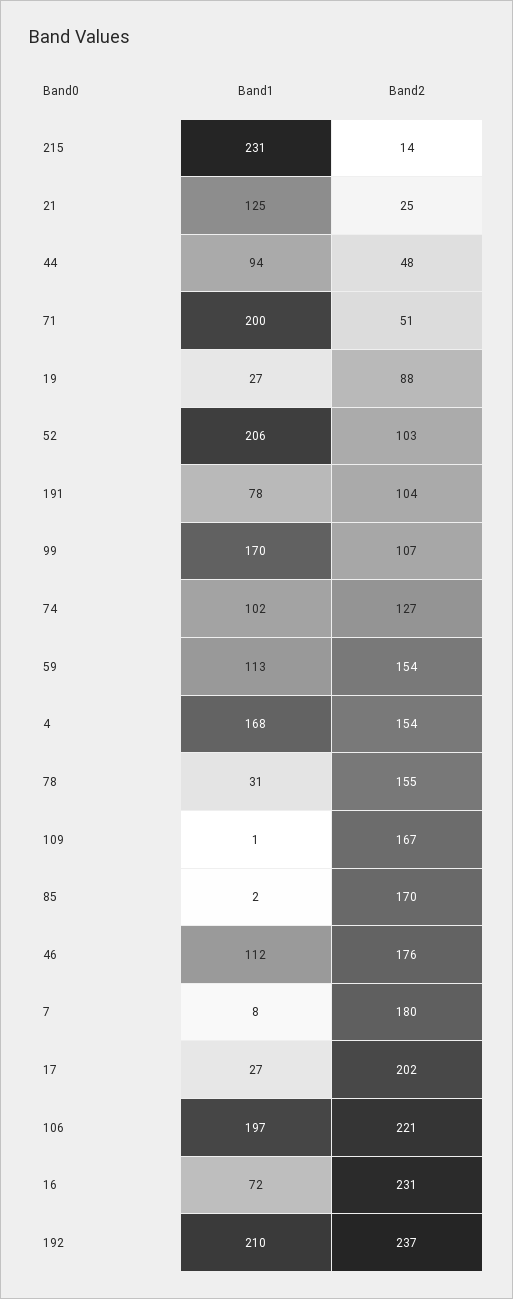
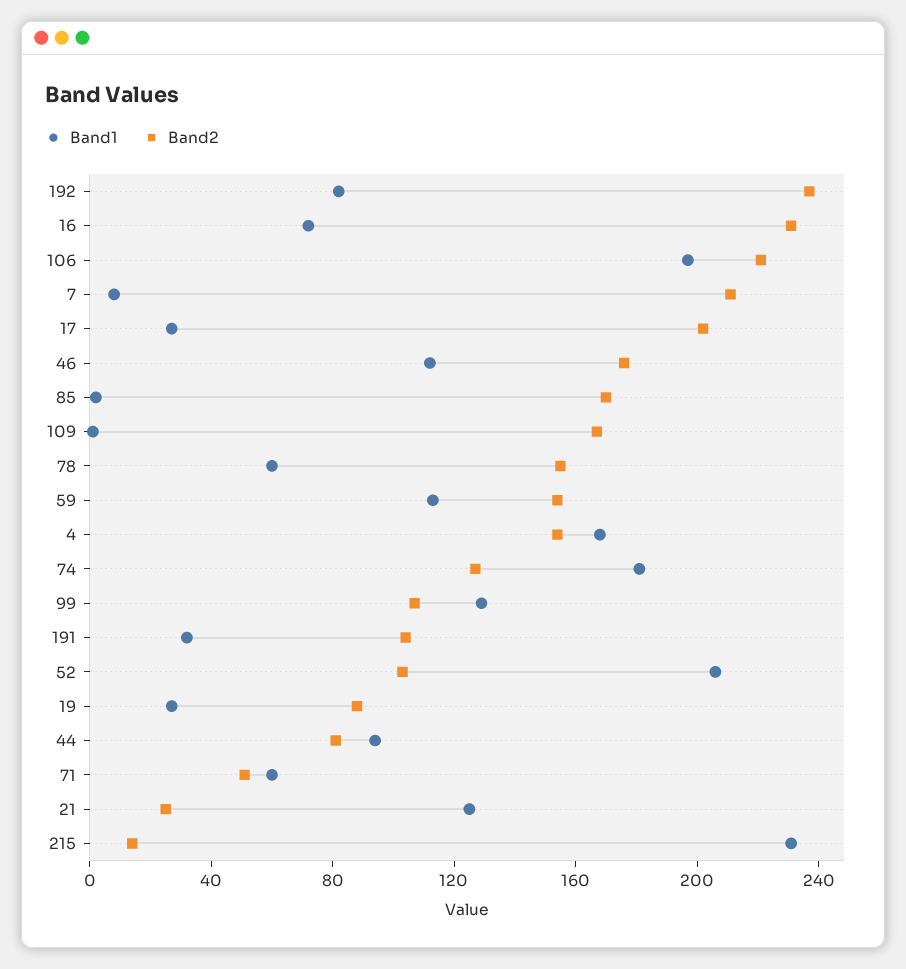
Band2, 44: 48 -> 80
Band1, 71: 200 -> 60
Band1, 191: 78 -> 30
Band1, 99: 170 -> 130
Band1, 74: 102 -> 180
Band1, 78: 31 -> 60
Band2, 7: 180 -> 210
Band1, 192: 210 -> 80

